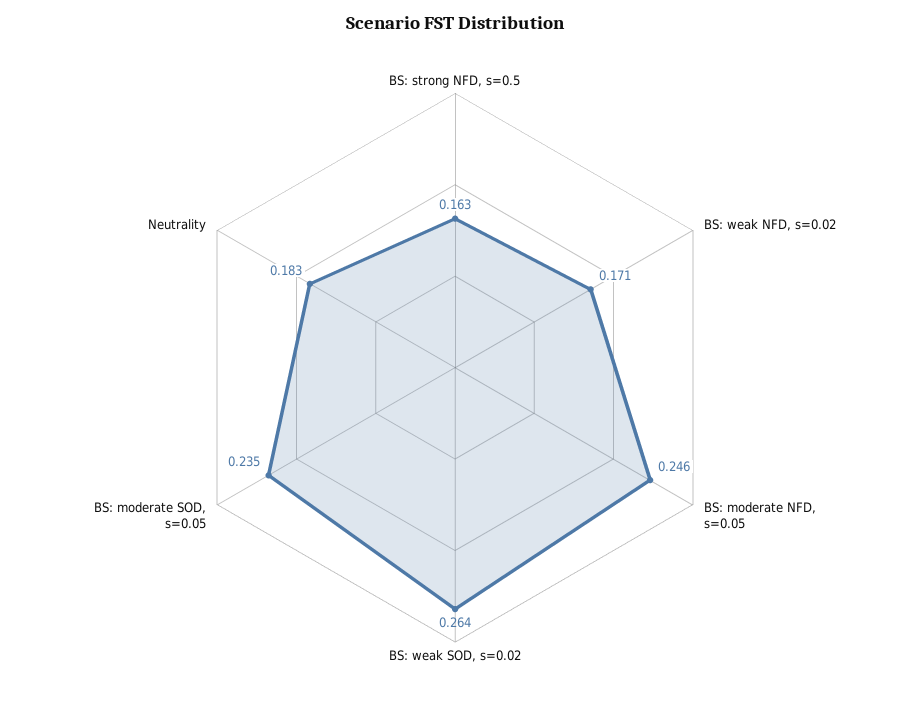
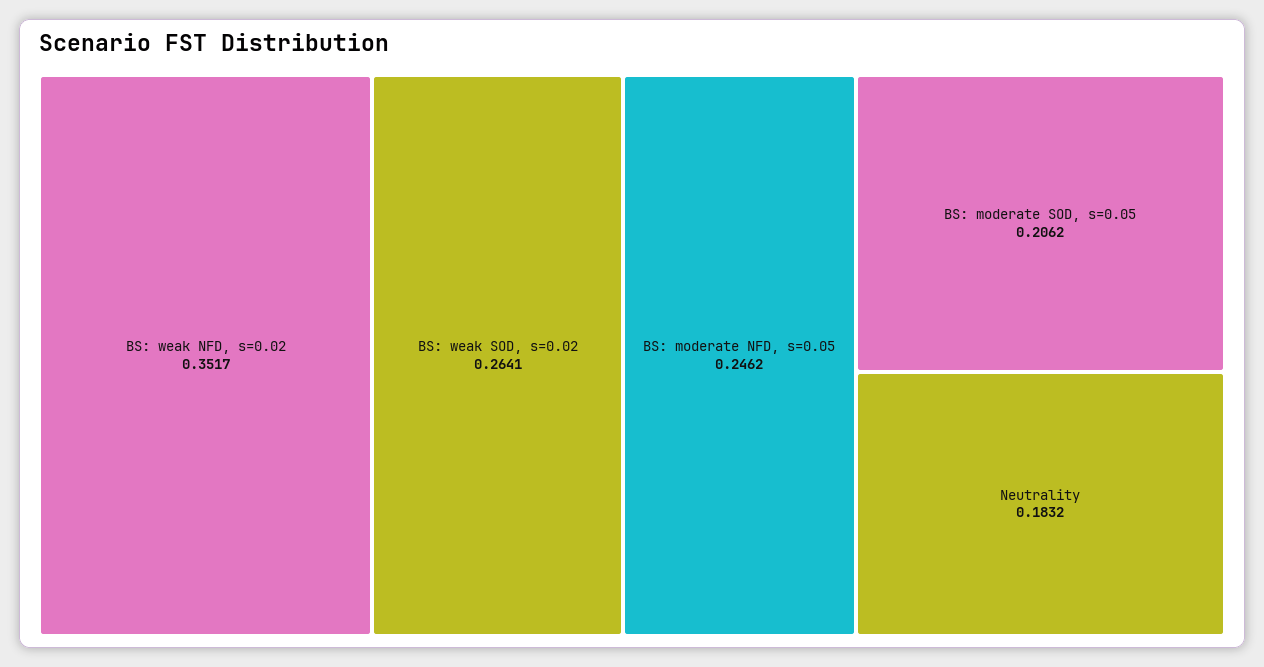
BS: strong NFD, s=0.5: 0.163 -> none
BS: weak NFD, s=0.02: 0.171 -> 0.3517
BS: moderate SOD, s=0.05: 0.235 -> 0.2062

